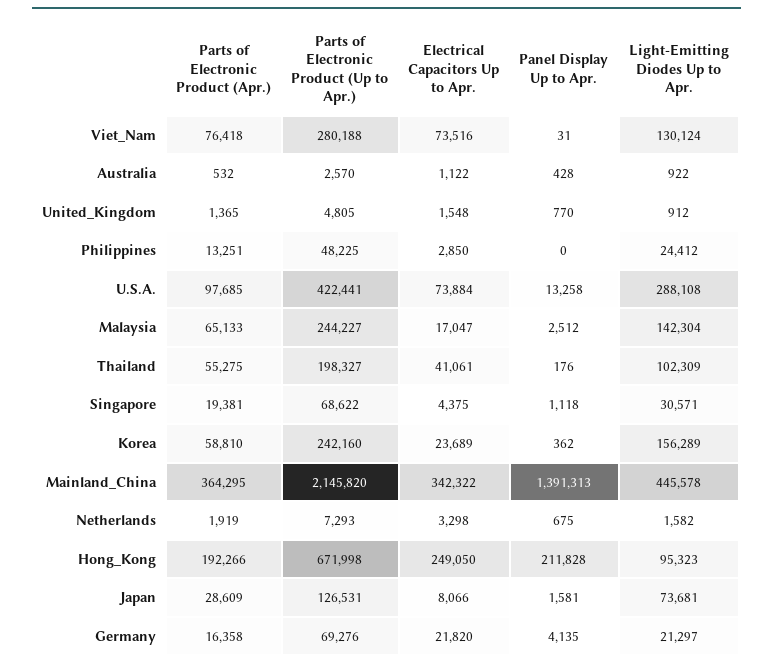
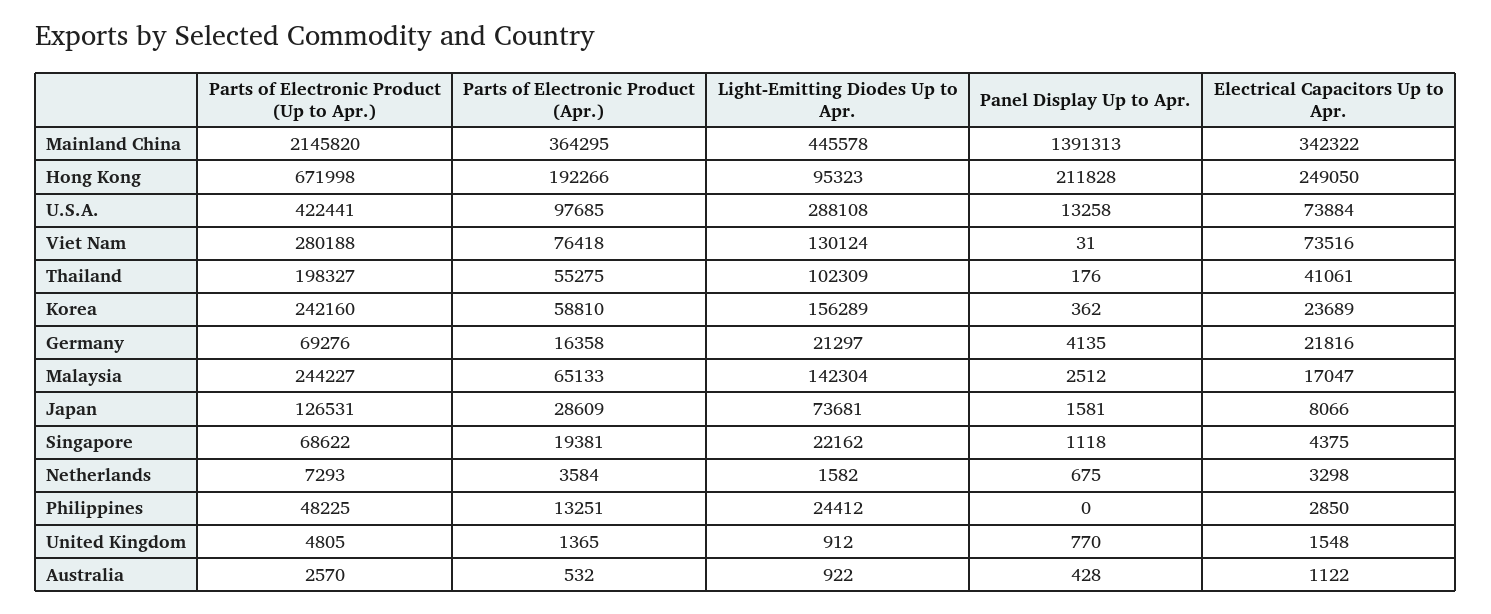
Light-Emitting Diodes Up to Apr., Singapore: 30571 -> 22162
Parts of Electronic Product (Apr.), Netherlands: 1919 -> 3584
Electrical Capacitors Up to Apr., Germany: 21820 -> 21816

